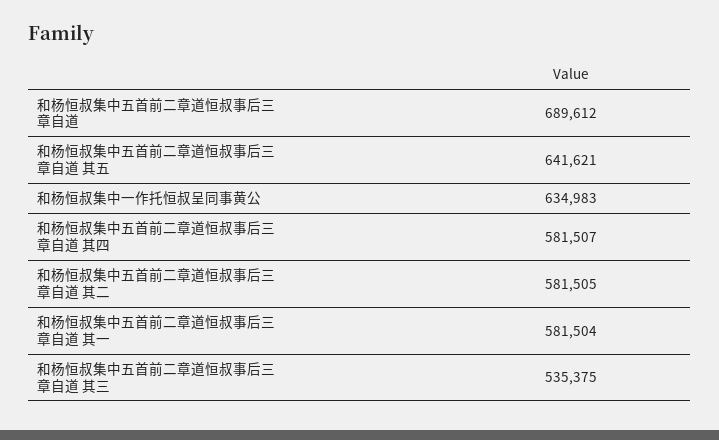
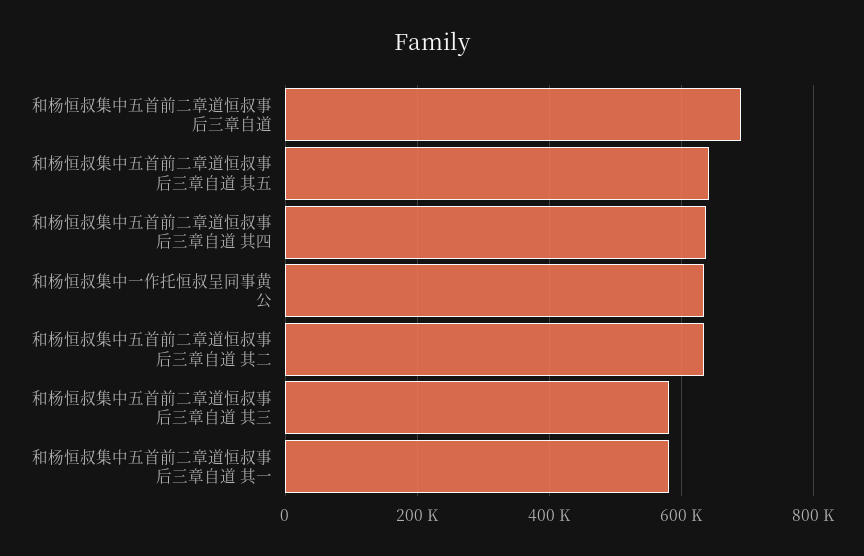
和杨恒叔集中五首前二章道恒叔事后三章自道 其四: 581507 -> 640000
和杨恒叔集中五首前二章道恒叔事后三章自道 其二: 581505 -> 640000
和杨恒叔集中五首前二章道恒叔事后三章自道 其三: 535375 -> 580000

